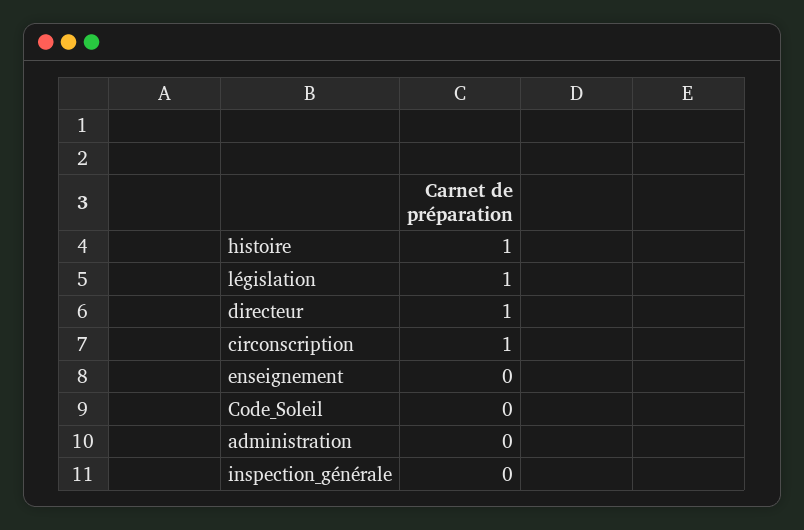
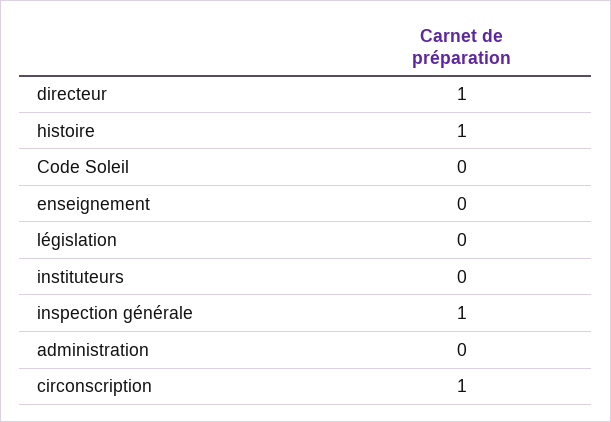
législation: 1 -> 0
inspection_générale: 0 -> 1
instituteurs: none -> 0

